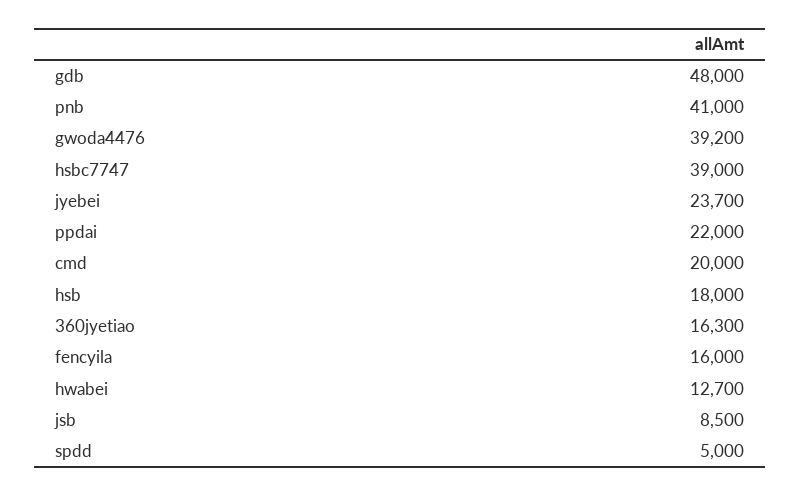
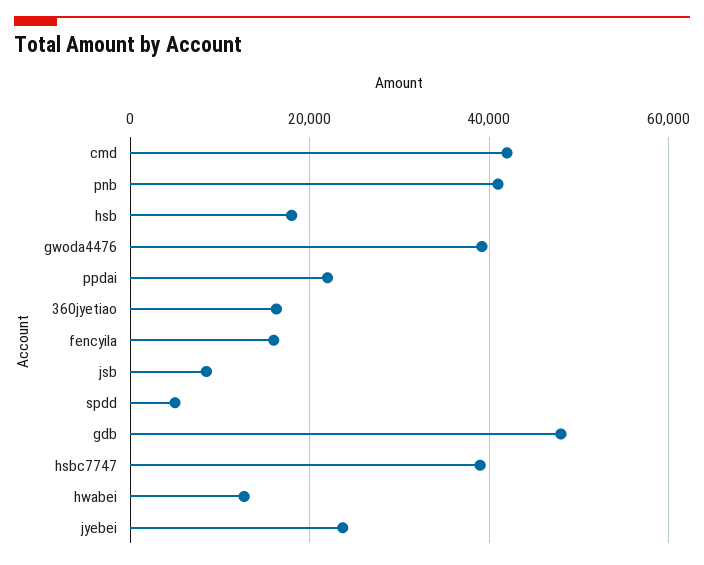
cmd: 20000 -> 42000

